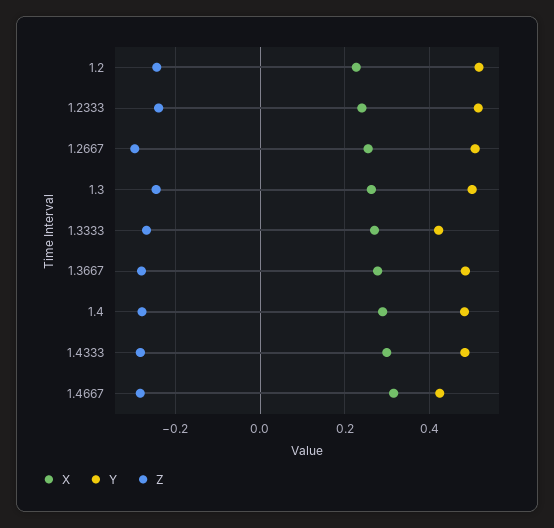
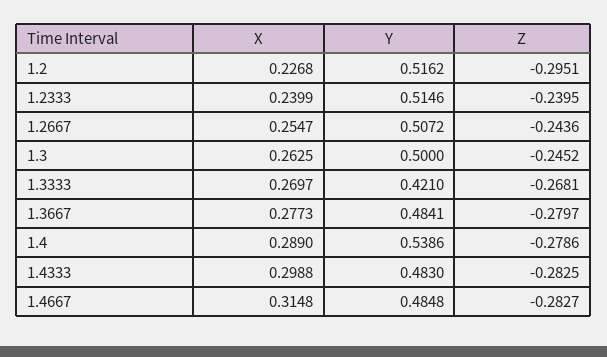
Z, 1.2: -0.24 -> -0.2951
Z, 1.2667: -0.3 -> -0.2436
Y, 1.4: 0.48 -> 0.5386
Y, 1.4667: 0.42 -> 0.4848

